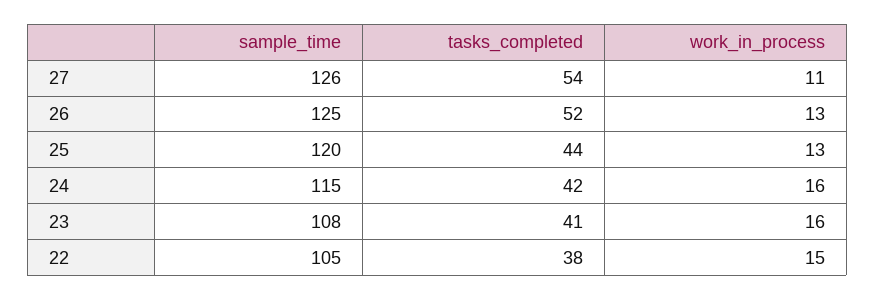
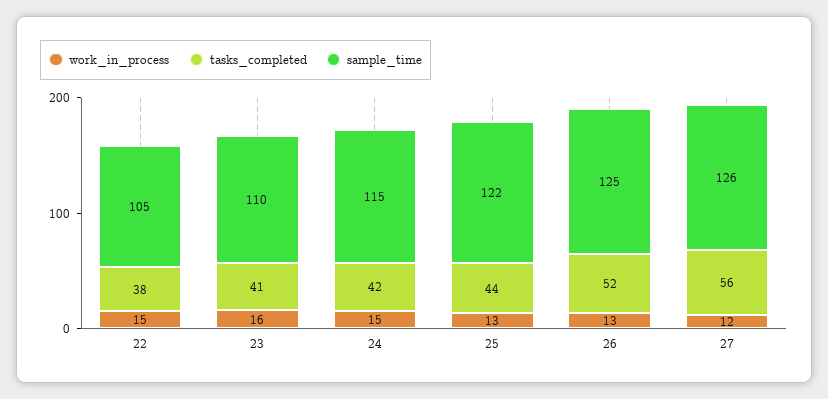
tasks_completed, 27: 54 -> 56
work_in_process, 27: 11 -> 12
sample_time, 25: 120 -> 122
work_in_process, 24: 16 -> 15
sample_time, 23: 108 -> 110

